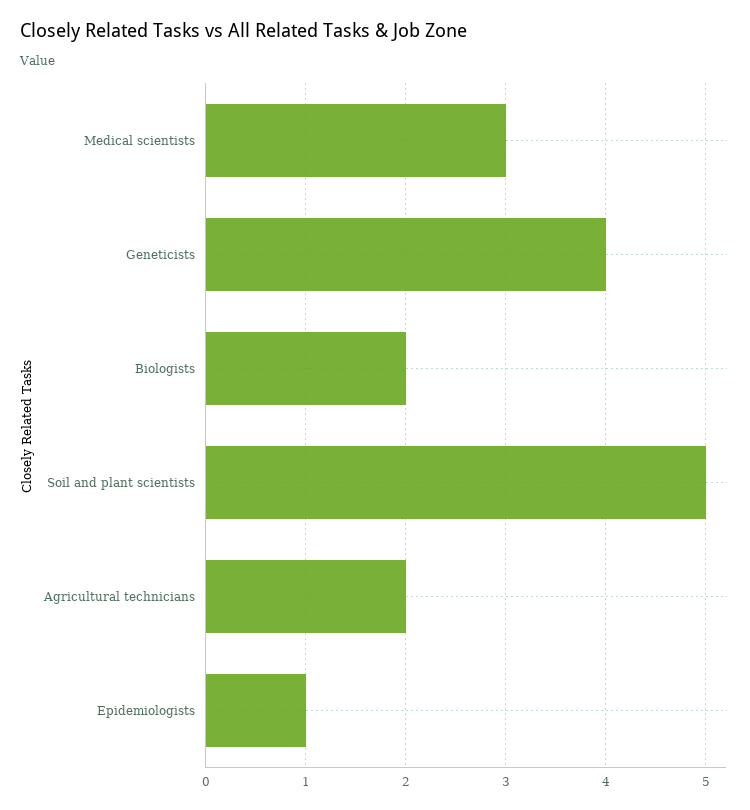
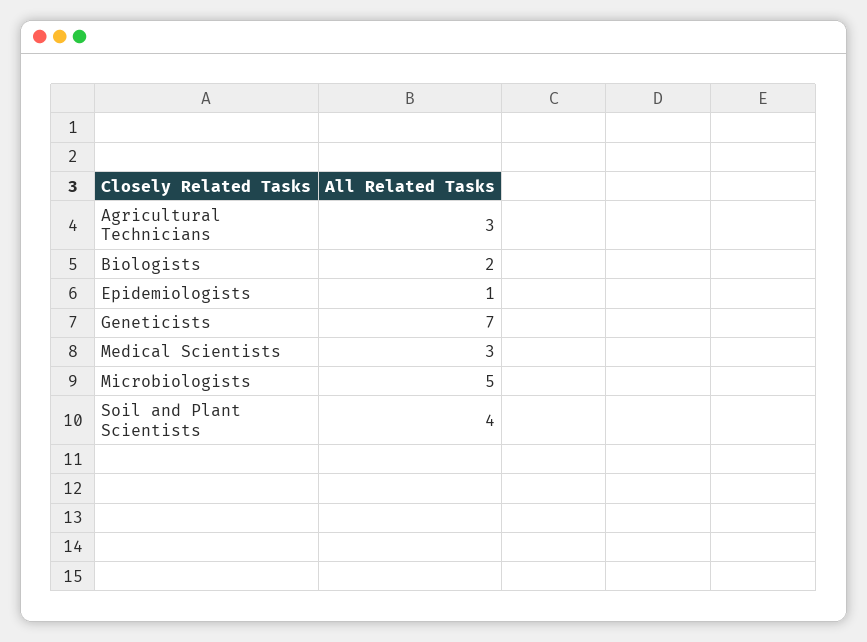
Geneticists: 4 -> 7
Soil and plant scientists: 5 -> 4
Agricultural technicians: 2 -> 3
Microbiologists: none -> 5

